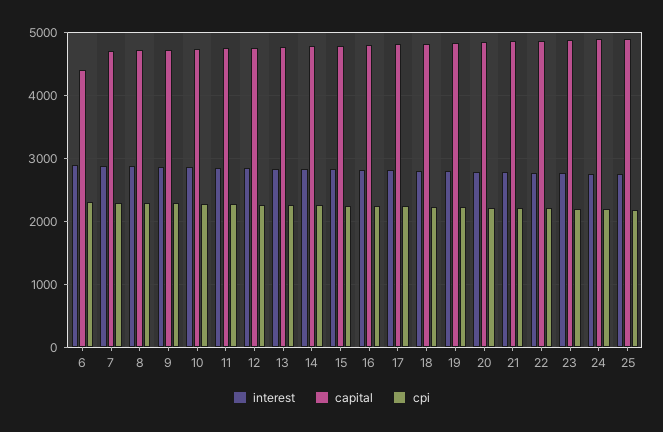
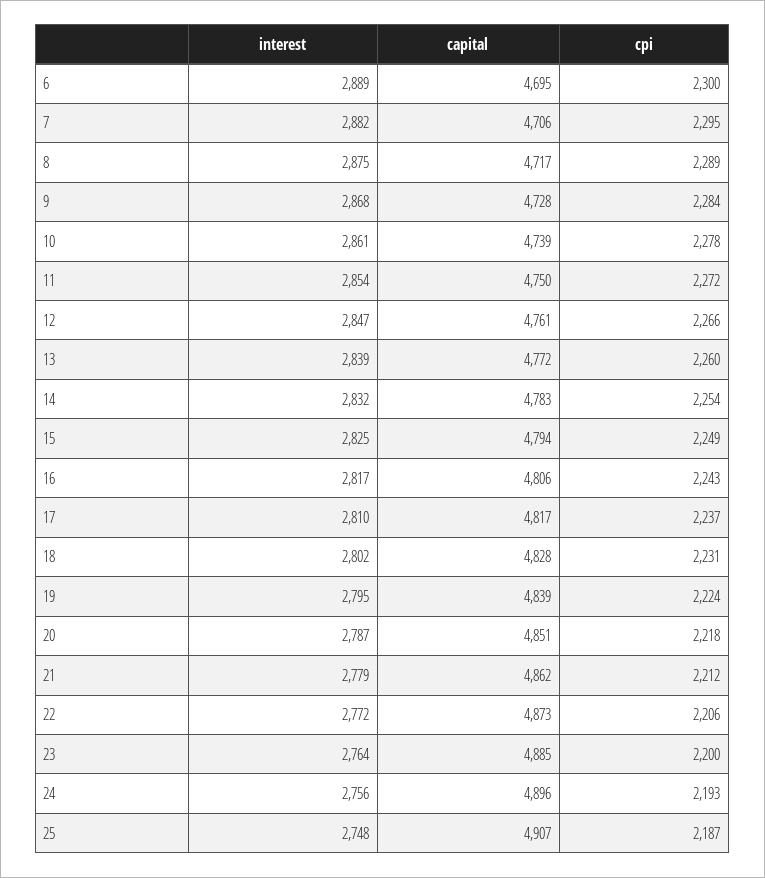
capital, 6: 4400 -> 4695

